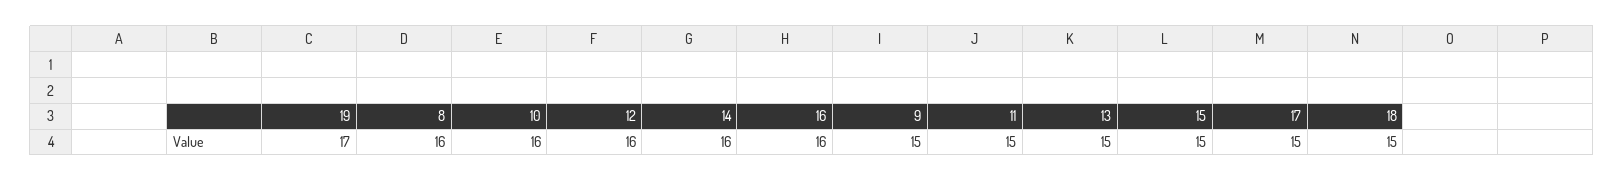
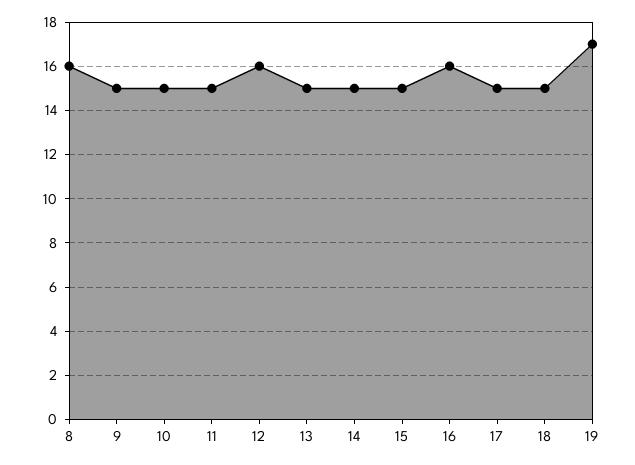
10: 16 -> 15
14: 16 -> 15

